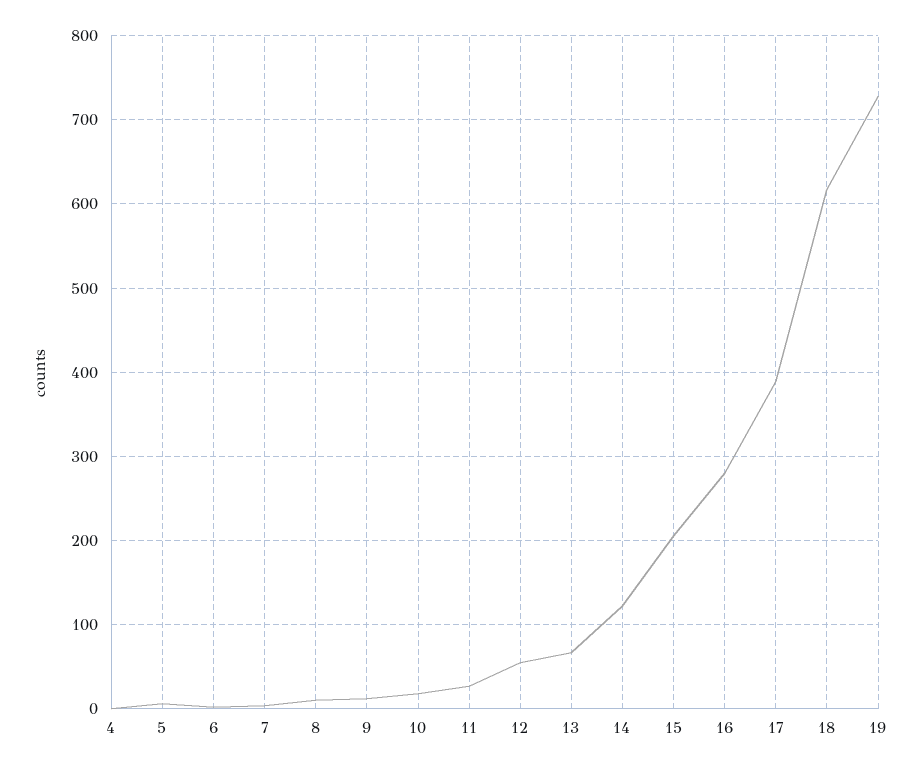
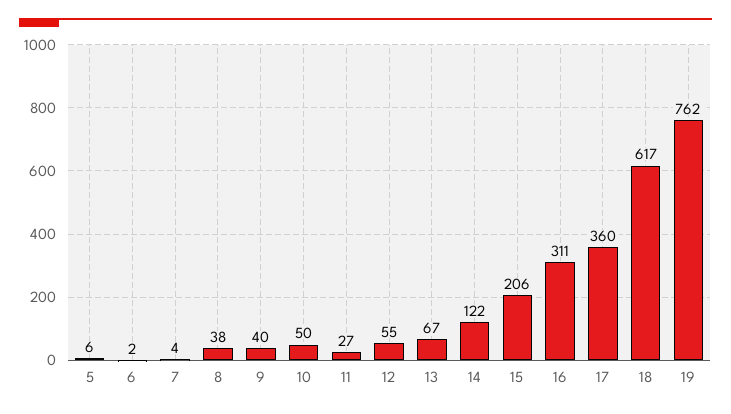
4: 0 -> none
8: 10 -> 38
9: 10 -> 40
10: 20 -> 50
16: 280 -> 311
17: 390 -> 360
19: 730 -> 762

